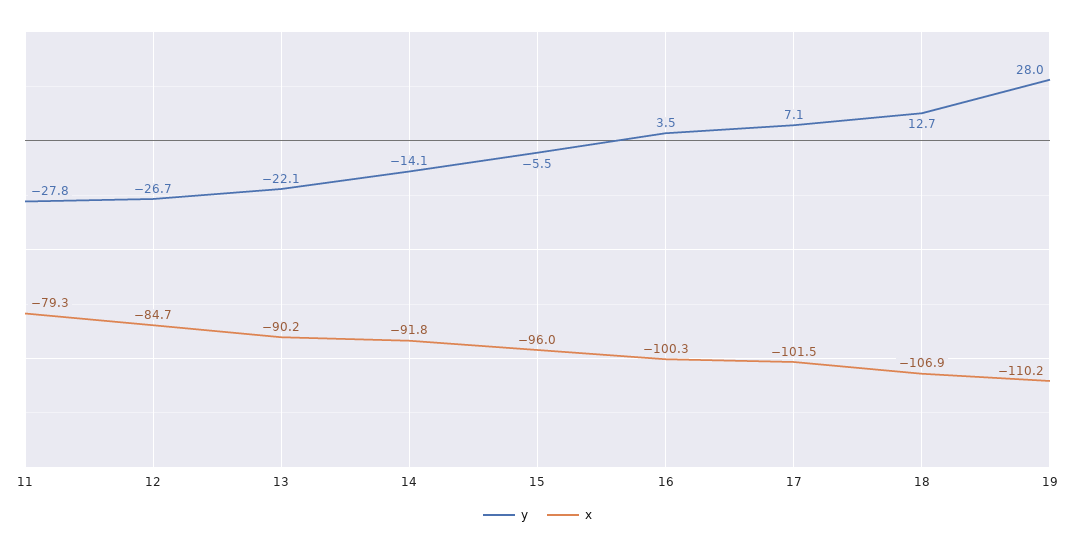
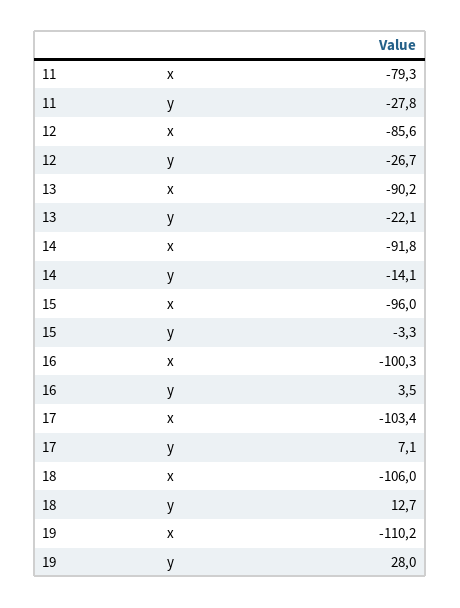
x, 12: -84.7 -> -85.6
y, 15: -5.5 -> -3.3
x, 17: -101.5 -> -103.4
x, 18: -106.9 -> -106

